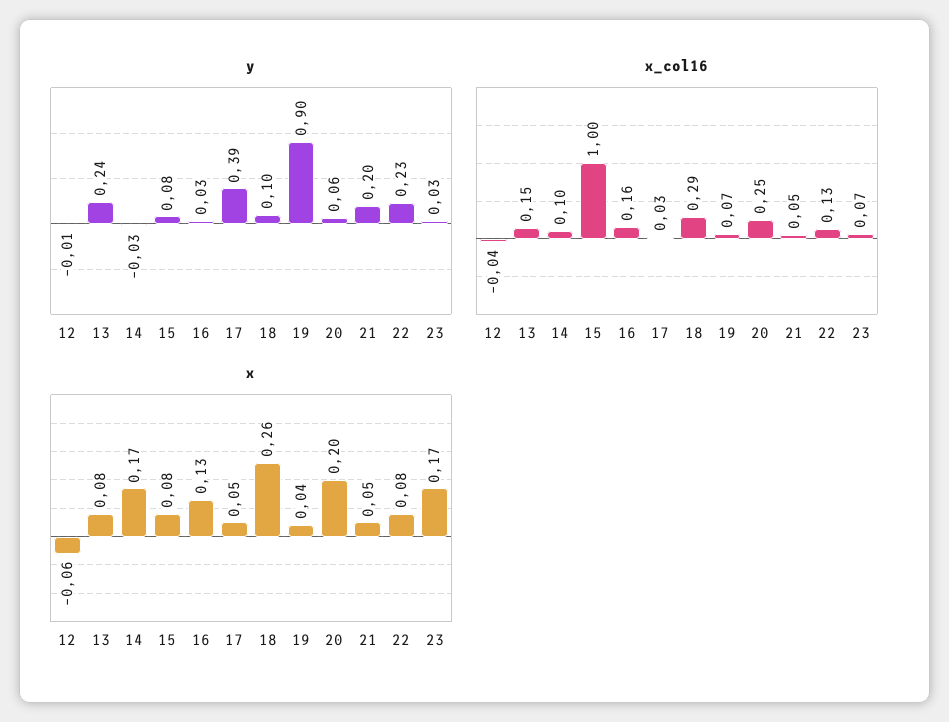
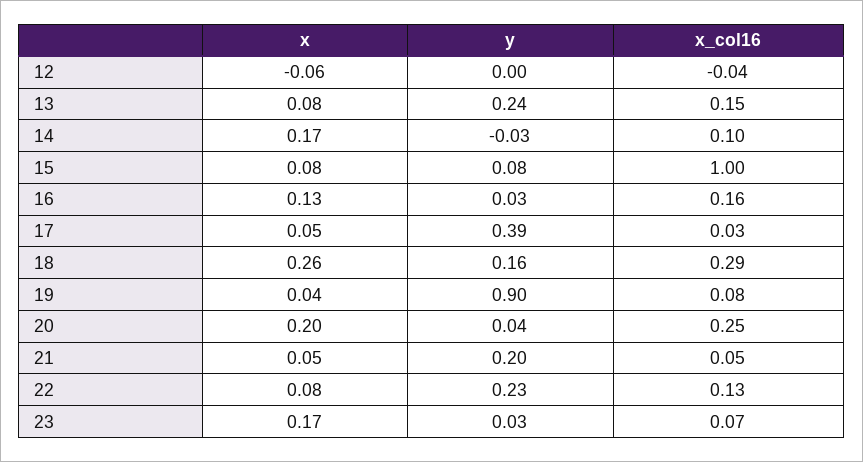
y, 12: -0.01 -> 0
y, 18: 0.1 -> 0.16
y, 20: 0.06 -> 0.04
x_col16, 19: 0.07 -> 0.08

